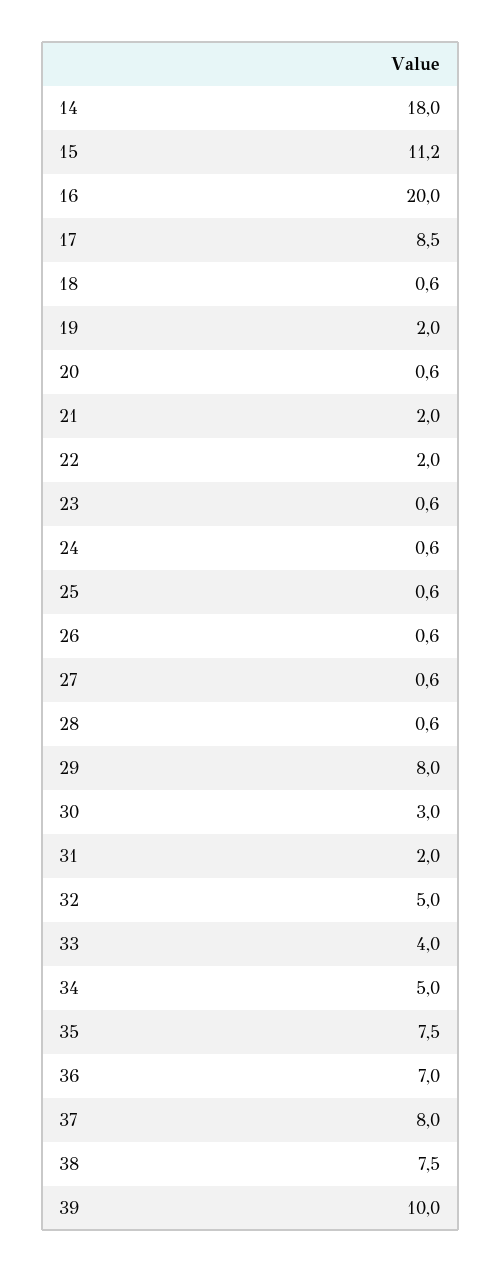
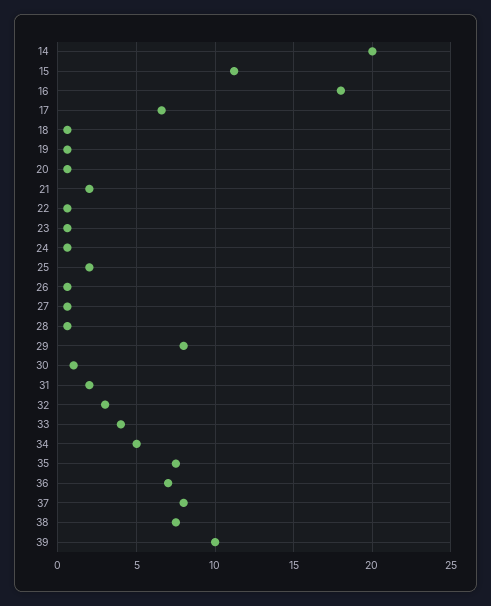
14: 18 -> 20
16: 20 -> 18
17: 8.5 -> 6.5
19: 2 -> 0.5
22: 2 -> 0.5
25: 0.6 -> 2
30: 3 -> 1
32: 5 -> 3

